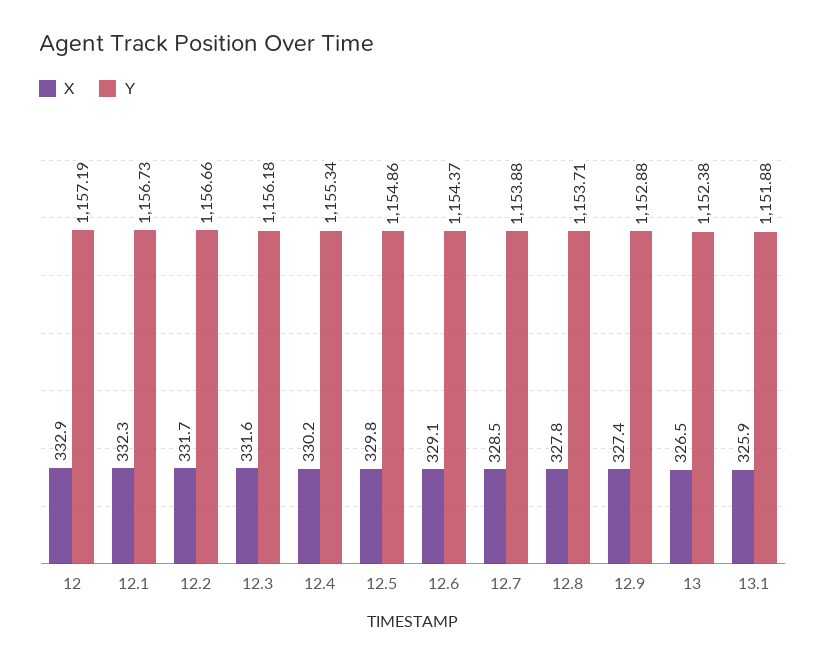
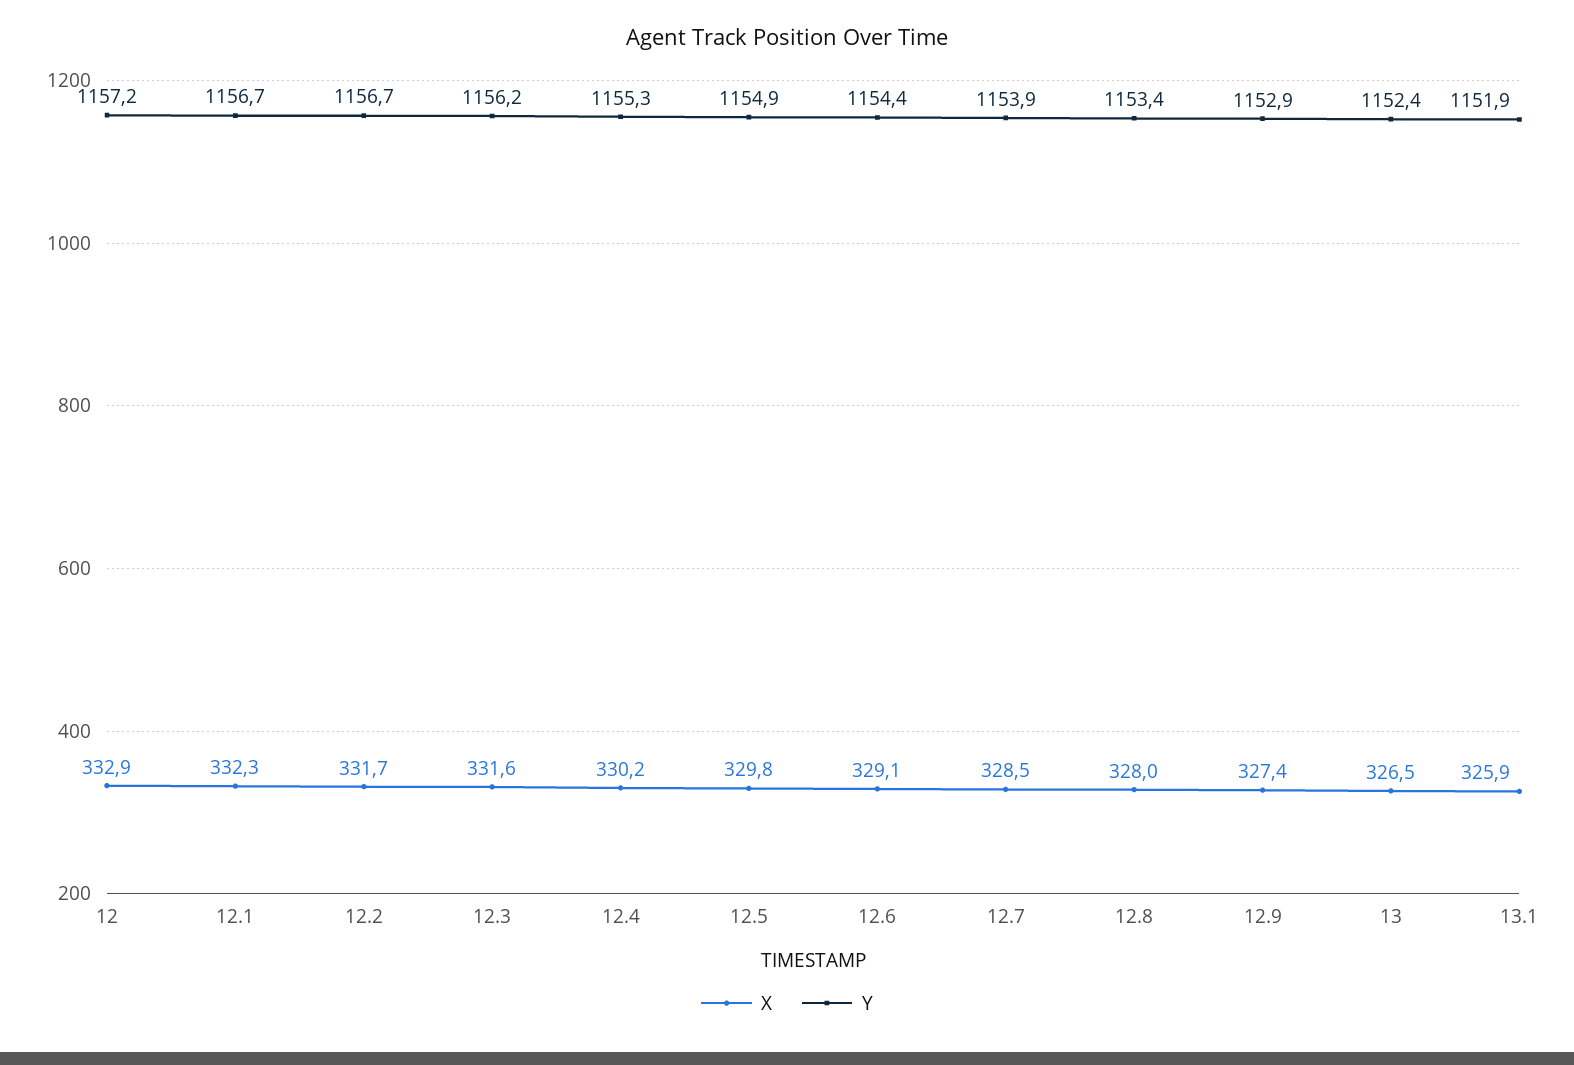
X, 12.8: 327.8 -> 328
Y, 12.8: 1153.71 -> 1153.4

